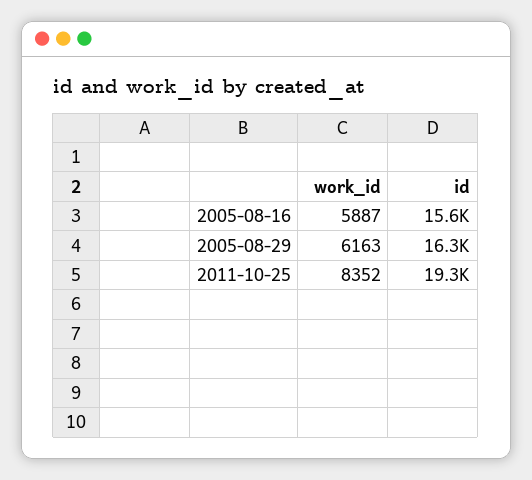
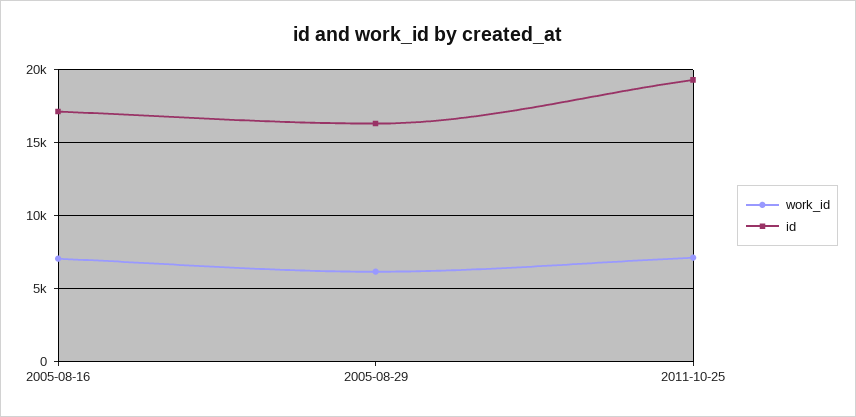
work_id, 2005-08-16: 5887 -> 7000
id, 2005-08-16: 15600 -> 17000
work_id, 2011-10-25: 8352 -> 7000

